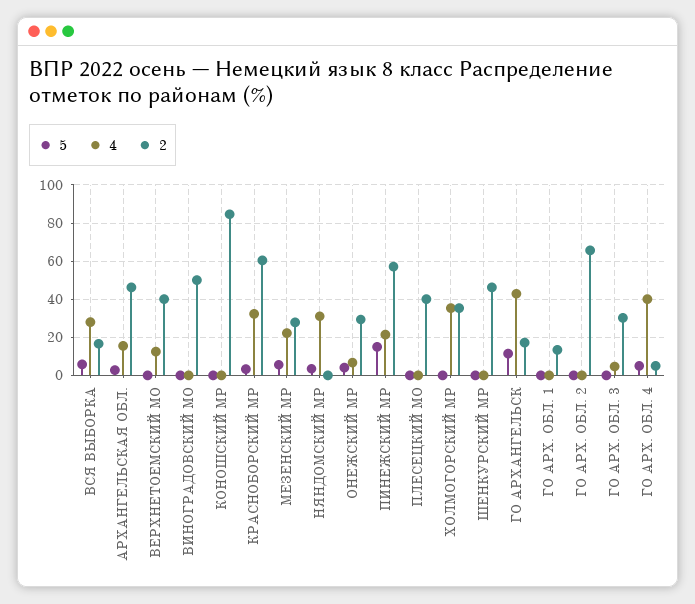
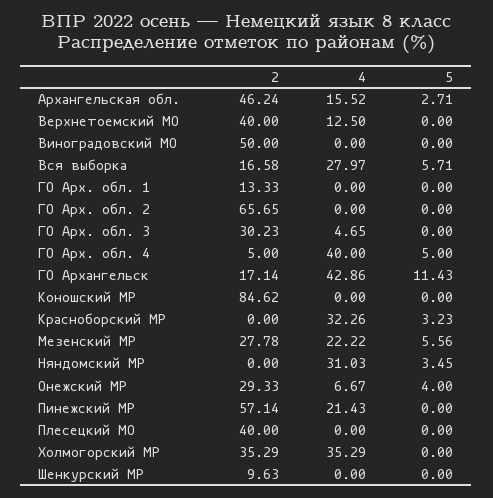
2, КРАСНОБОРСКИЙ МР: 60 -> 0
5, ПИНЕЖСКИЙ МР: 15 -> 0
2, ШЕНКУРСКИЙ МР: 45 -> 9.63

